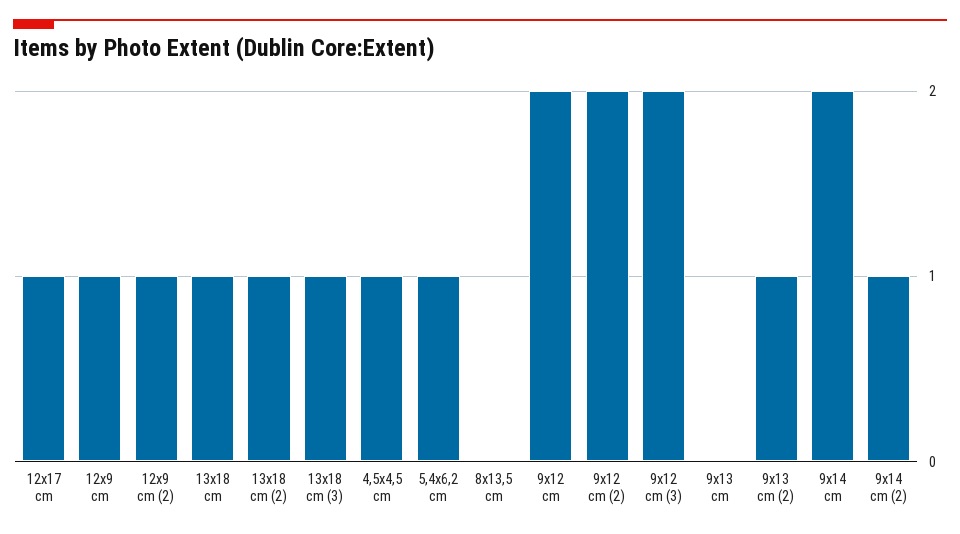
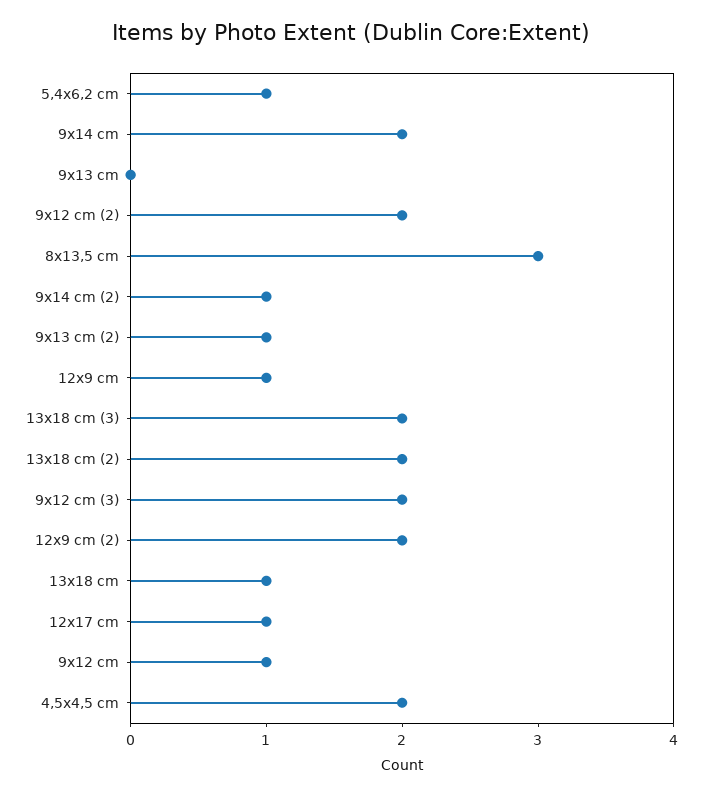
12x9 cm (2): 1 -> 2
13x18 cm (2): 1 -> 2
13x18 cm (3): 1 -> 2
4,5x4,5 cm: 1 -> 2
8x13,5 cm: 0 -> 3
9x12 cm: 2 -> 1

